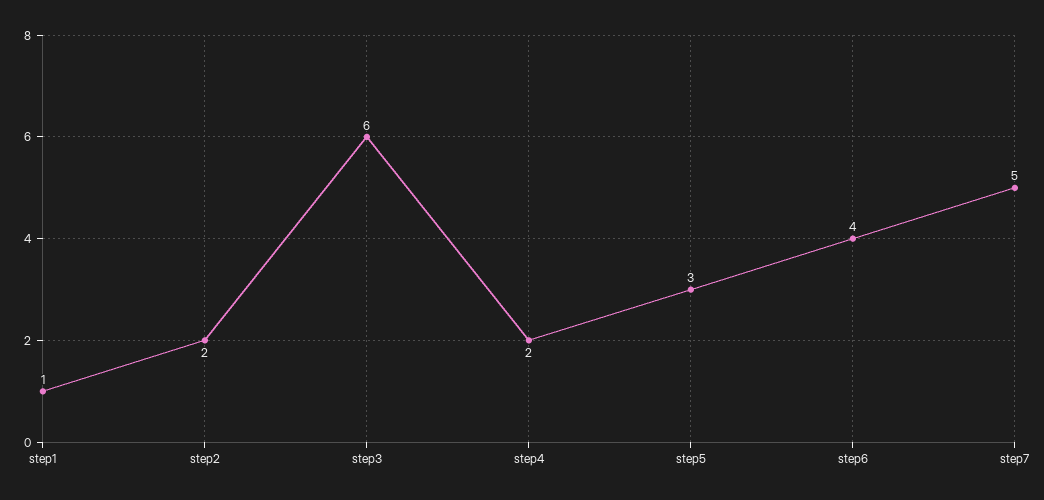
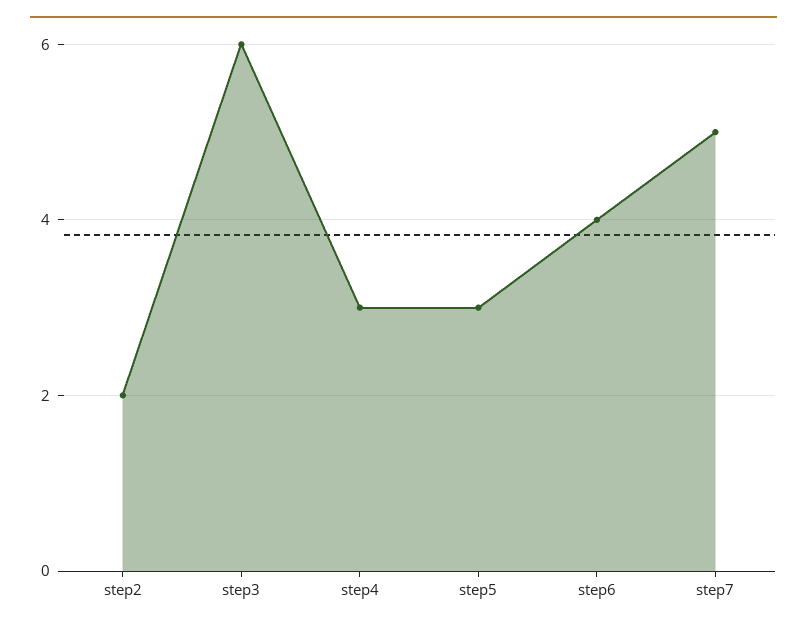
step1: 1 -> none
step4: 2 -> 3

